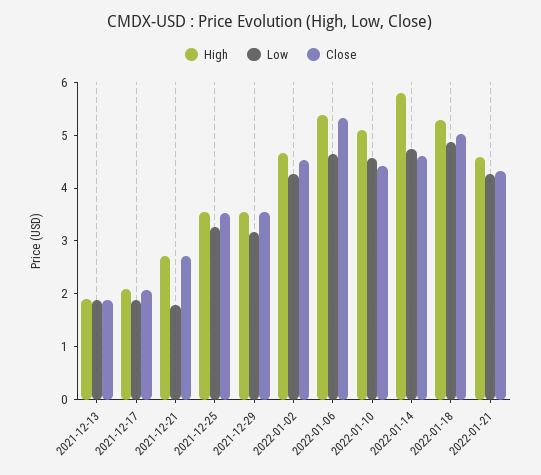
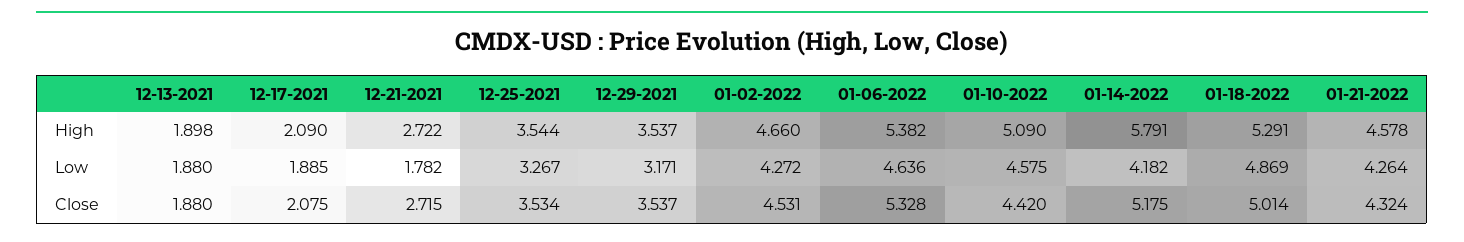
Low, 2022-01-14: 4.8 -> 4.182
Close, 2022-01-14: 4.6 -> 5.175

